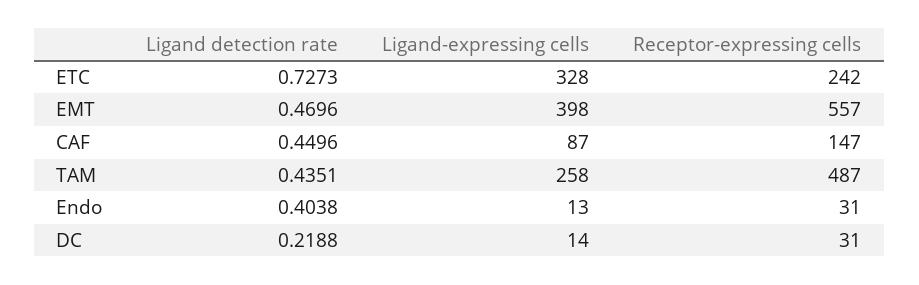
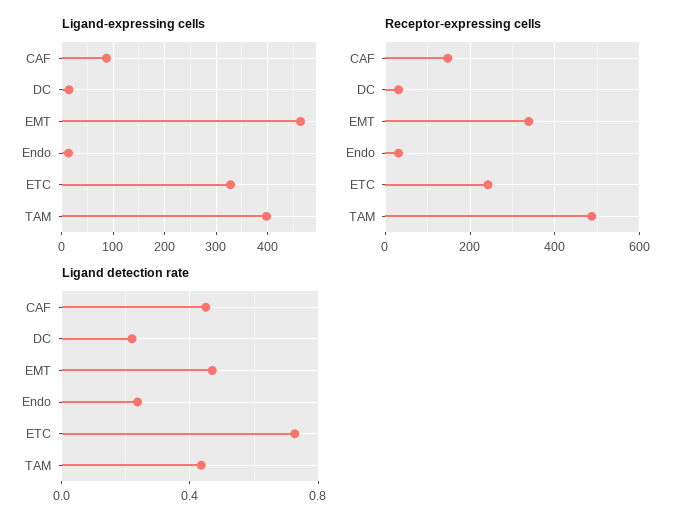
Ligand-expressing cells, EMT: 398 -> 460
Receptor-expressing cells, EMT: 557 -> 340
Ligand-expressing cells, TAM: 258 -> 400
Ligand detection rate, Endo: 0.4038 -> 0.25

